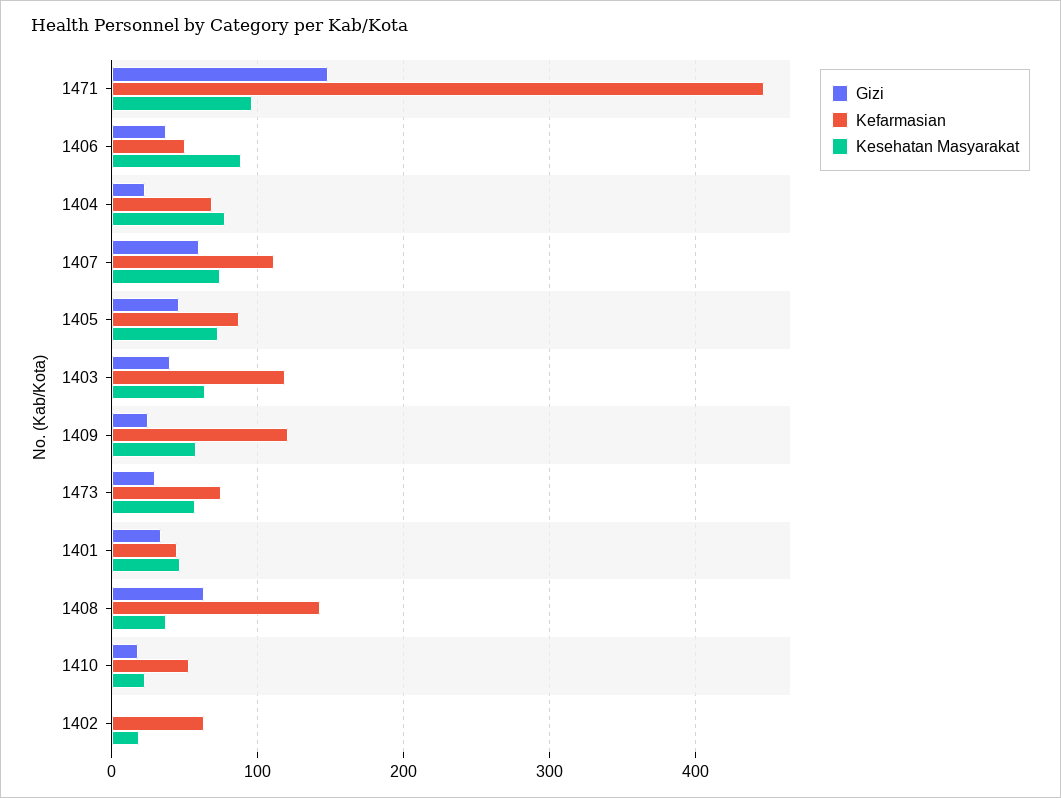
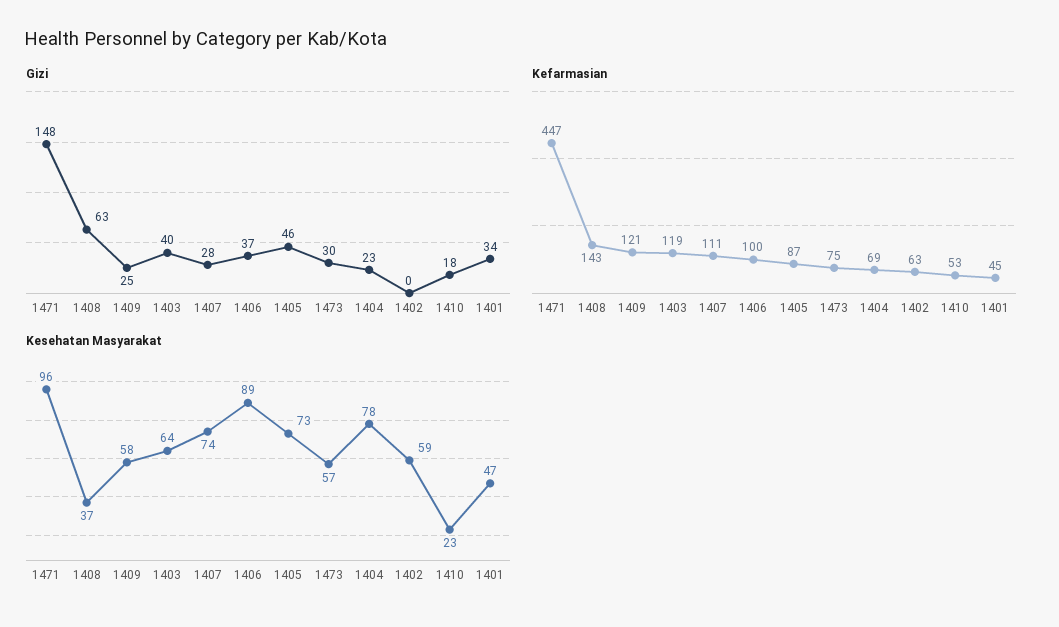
Kefarmasian, 1406: 50 -> 100
Gizi, 1407: 60 -> 28
Kesehatan Masyarakat, 1402: 20 -> 59

